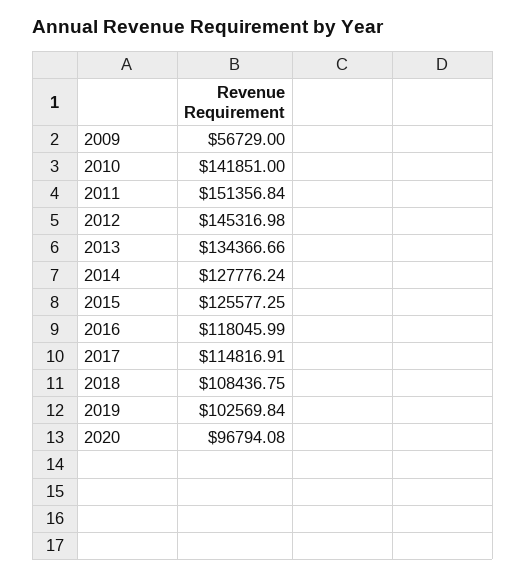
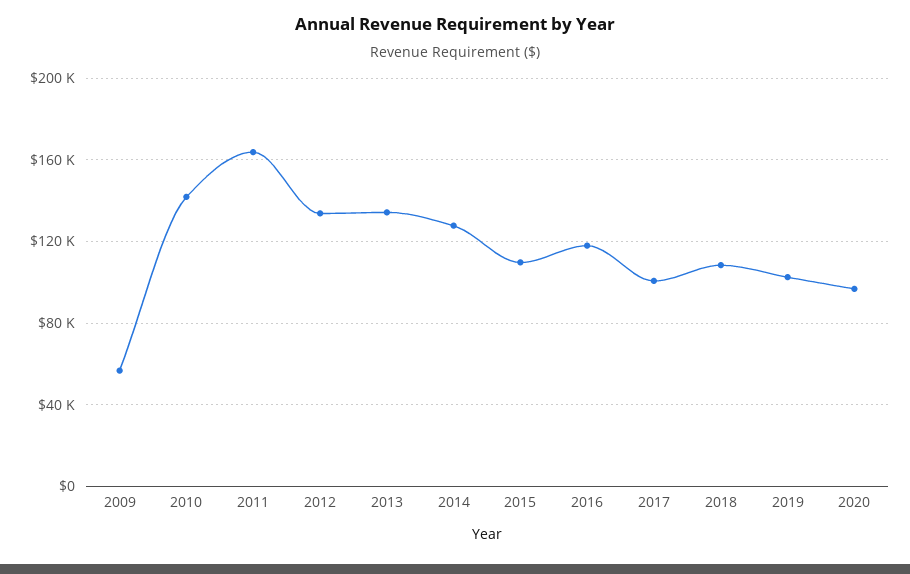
2011: 151356.84 -> 165000
2012: 145316.98 -> 135000
2015: 125577.25 -> 110000
2017: 114816.91 -> 100000

